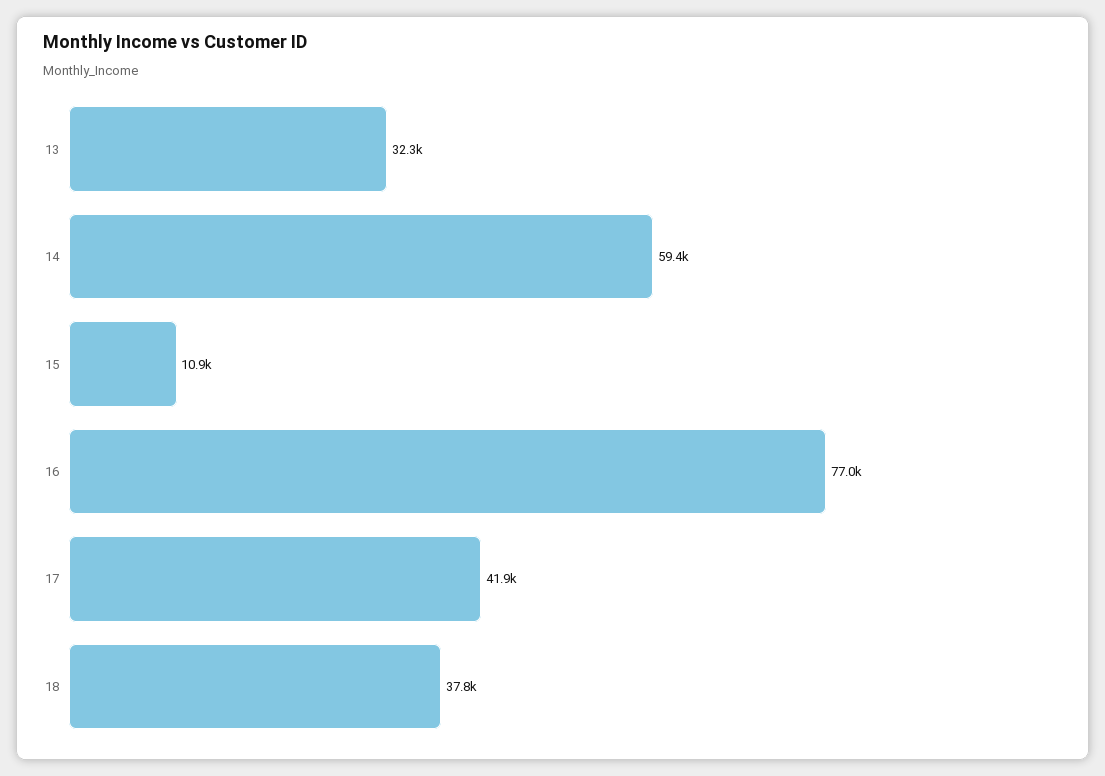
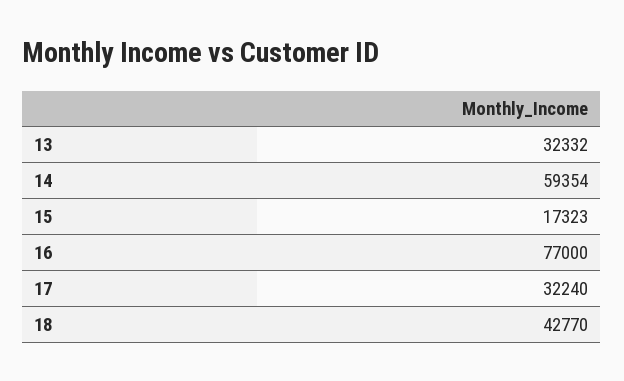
15: 10900 -> 17323
17: 41900 -> 32240
18: 37800 -> 42770

